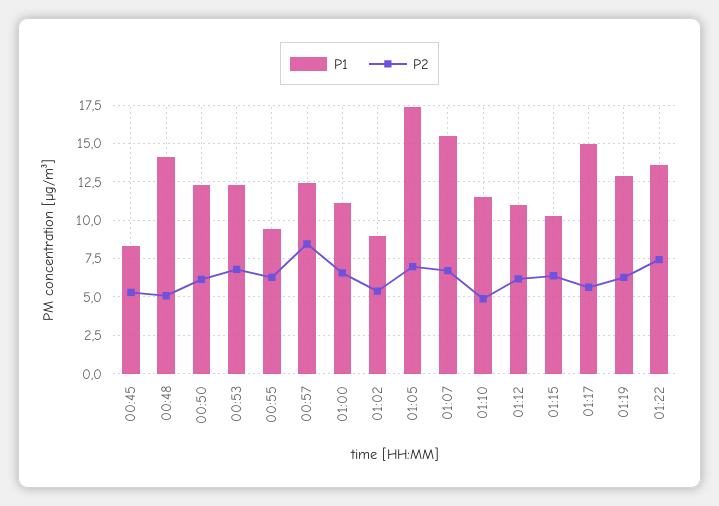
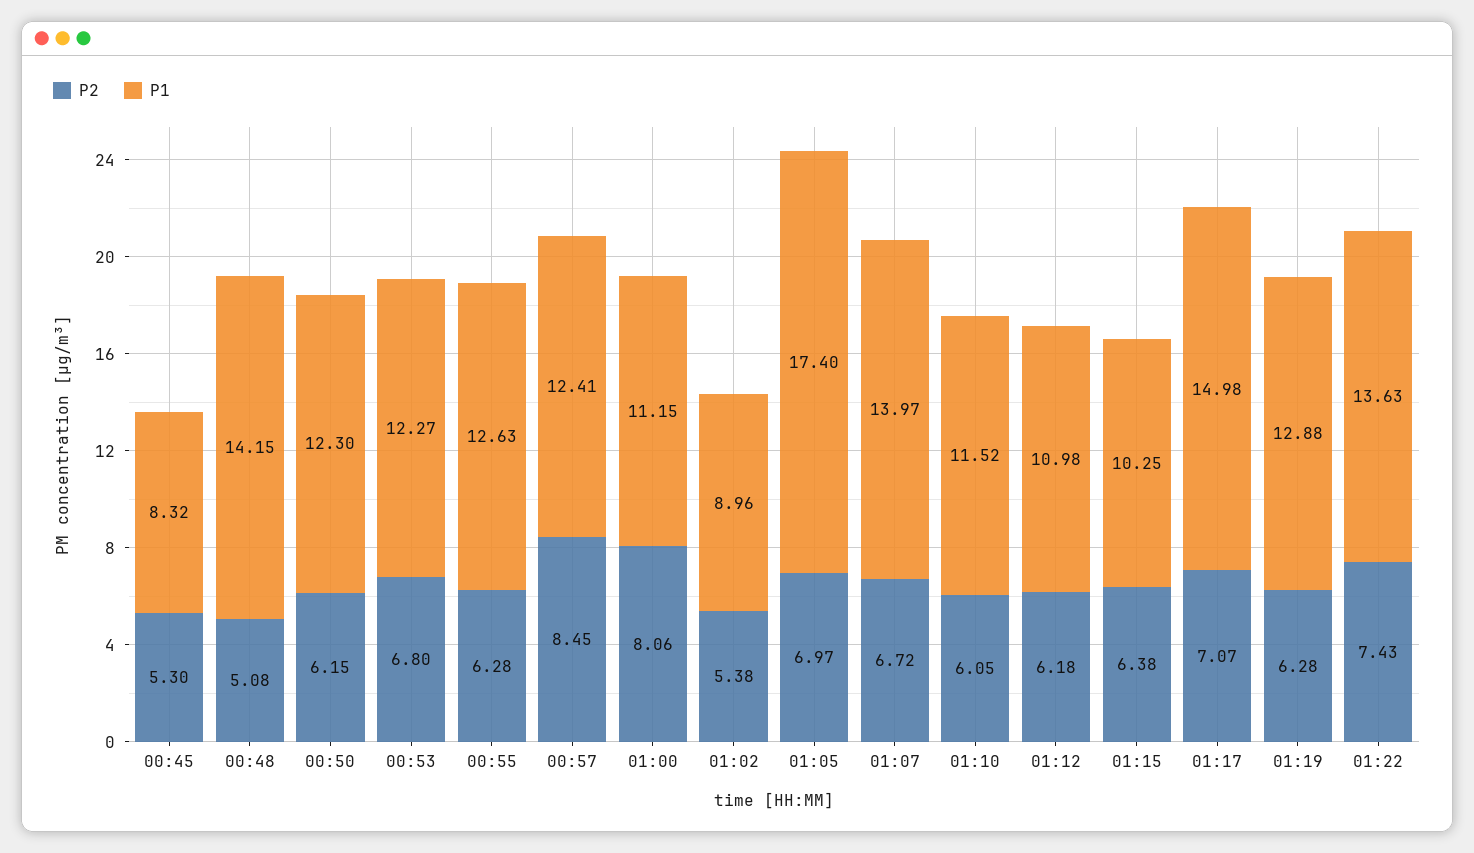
P1, 00:55: 9.5 -> 12.63
P2, 01:00: 6.5 -> 8.06
P1, 01:07: 15.5 -> 13.97
P2, 01:10: 5 -> 6.05
P2, 01:17: 5.5 -> 7.07

